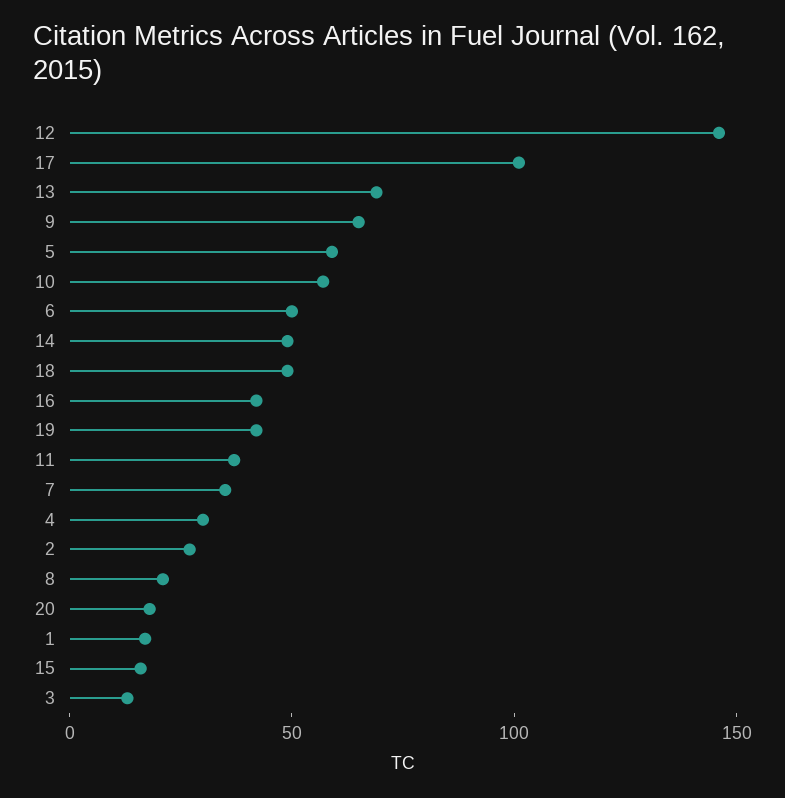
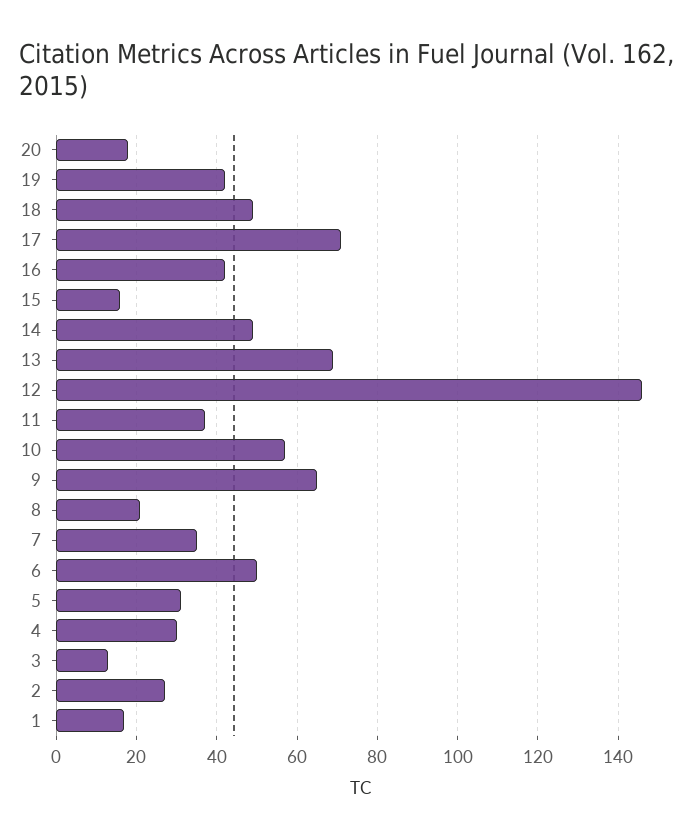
17: 100 -> 70
5: 60 -> 30

